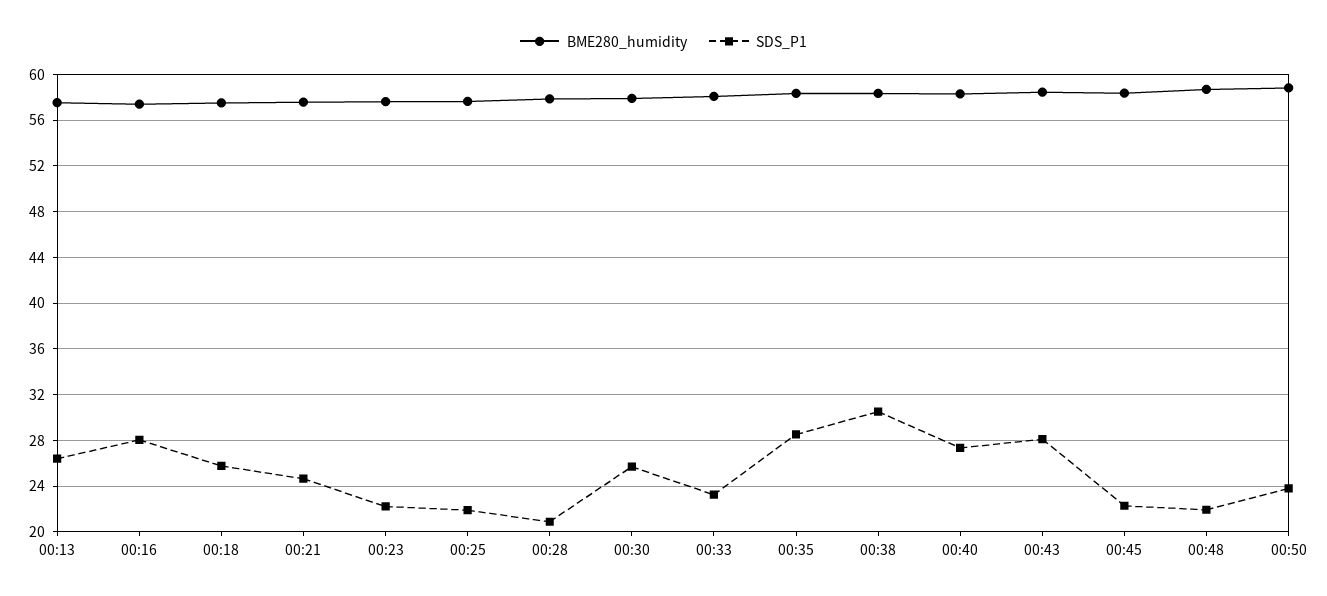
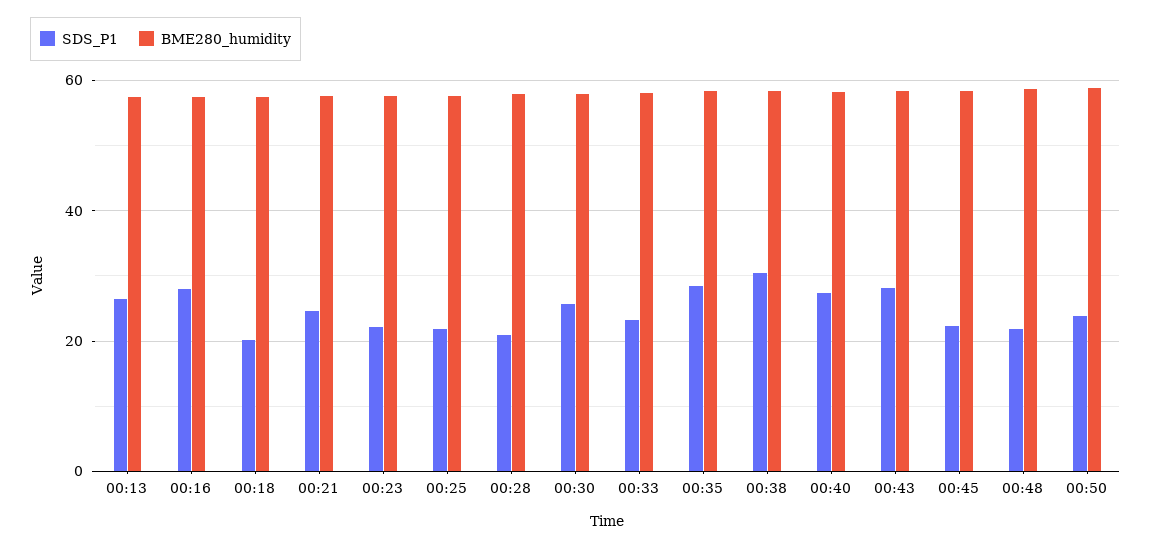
SDS_P1, 00:18: 26 -> 20

